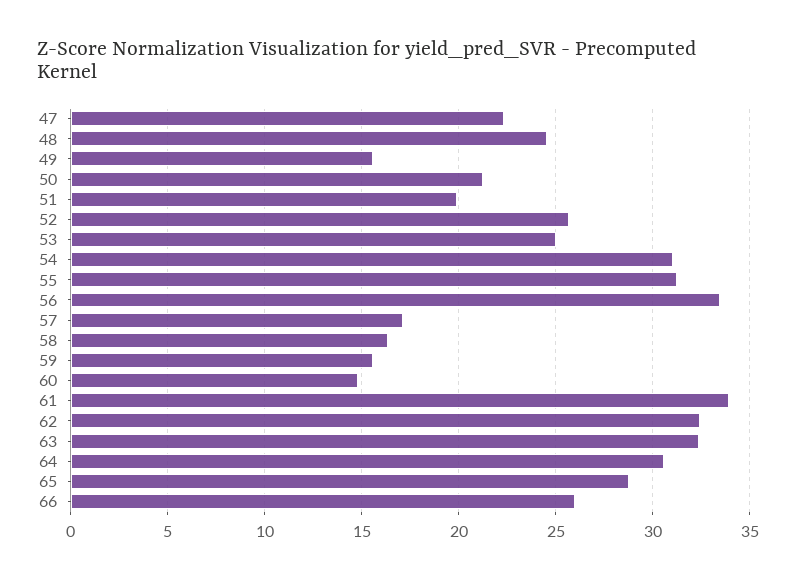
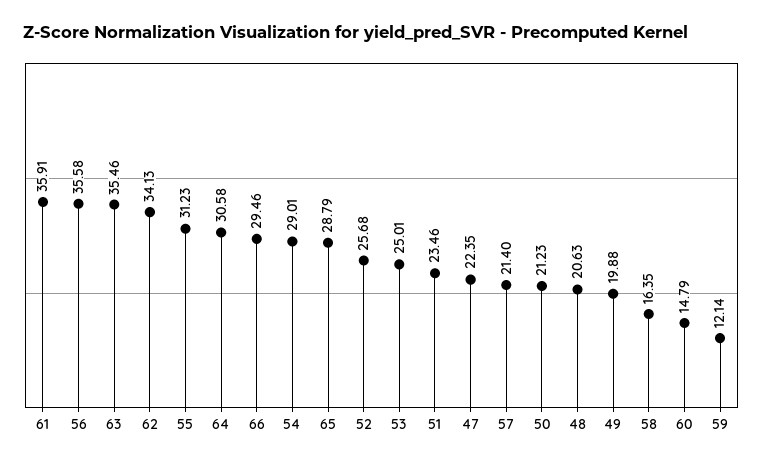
48: 24.5 -> 20.63
49: 15.5 -> 19.88
51: 20 -> 23.46
54: 31 -> 29.01
56: 33.5 -> 35.58
57: 17 -> 21.4
59: 15.5 -> 12.14
61: 34 -> 35.91
62: 32.5 -> 34.13
63: 32.5 -> 35.46
66: 26 -> 29.46

